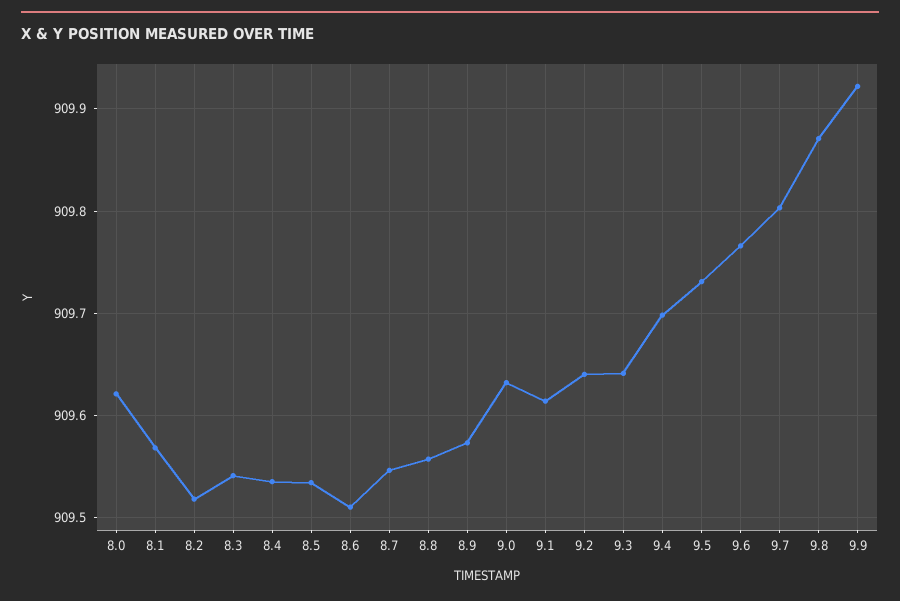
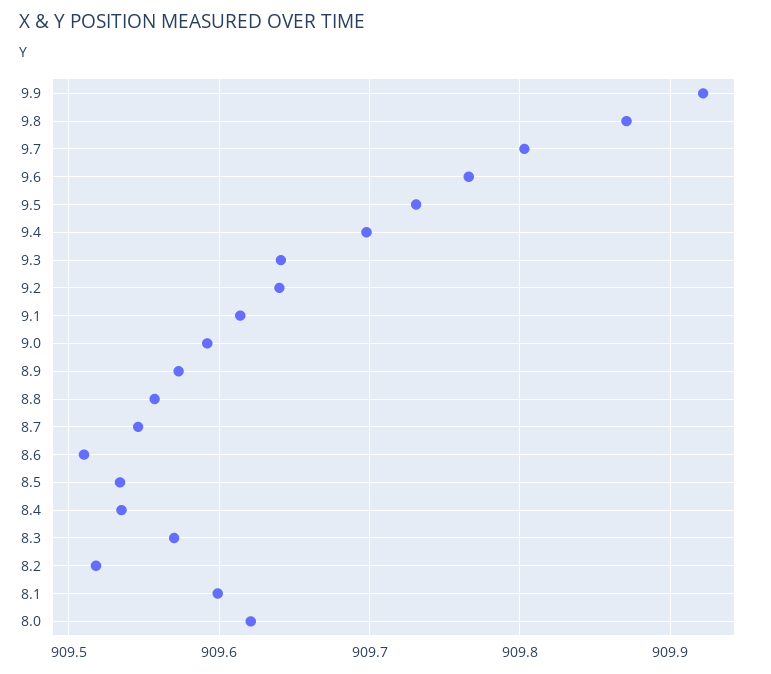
8.1: 909.57 -> 909.6
8.3: 909.54 -> 909.57
9.0: 909.63 -> 909.59

